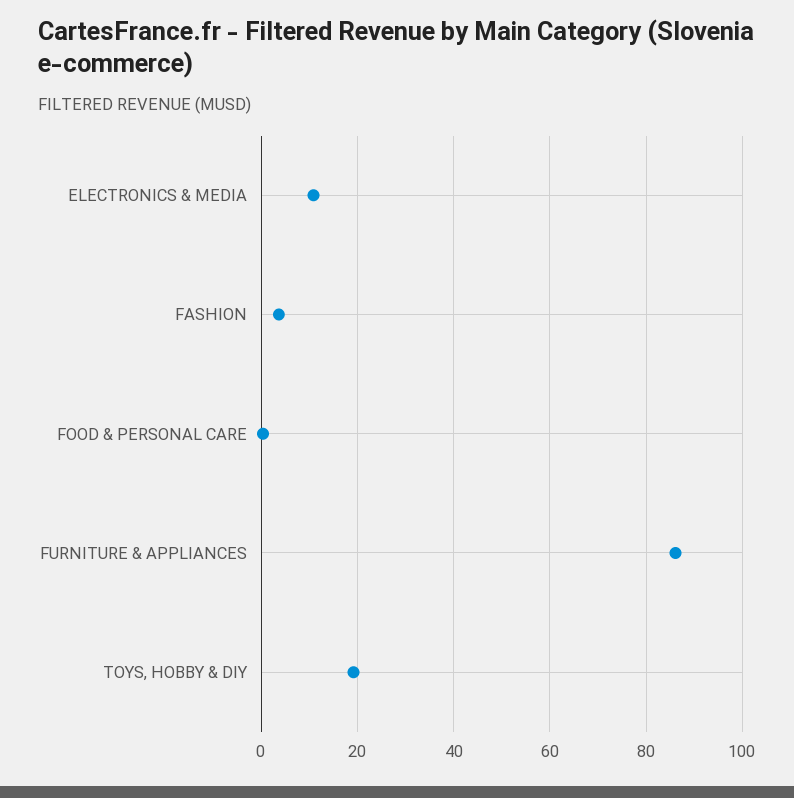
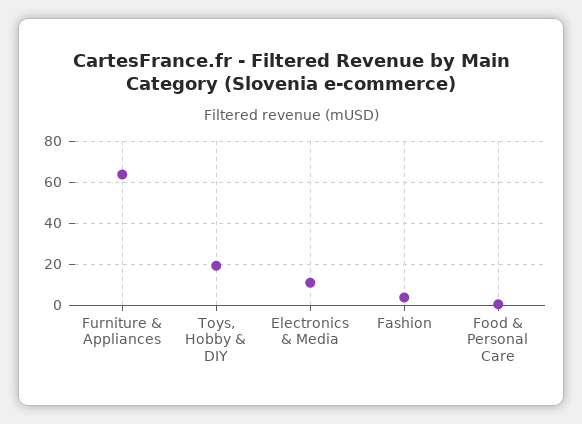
FURNITURE & APPLIANCES: 86 -> 65

